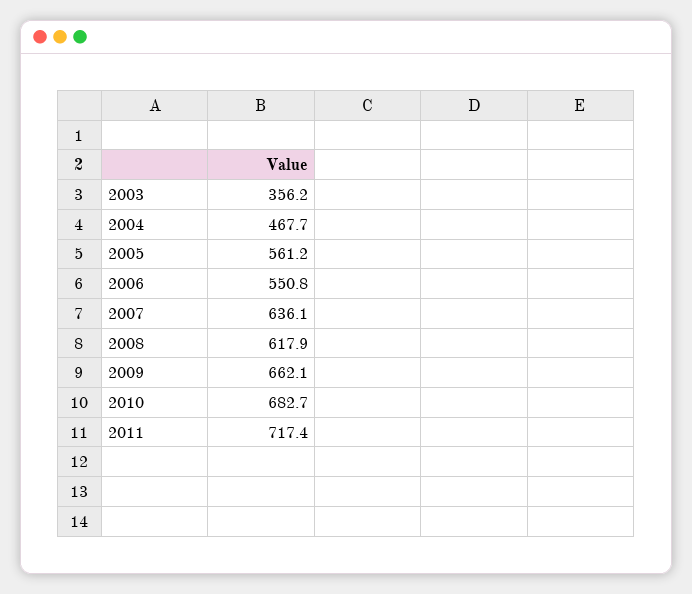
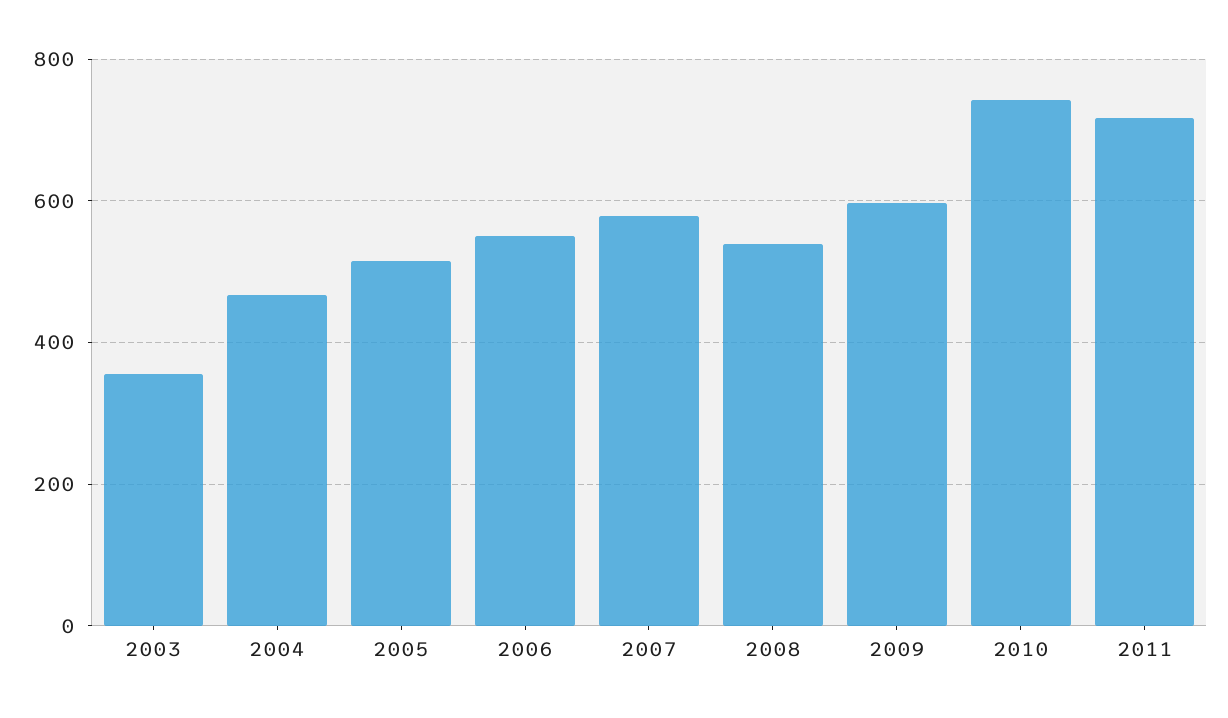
2005: 561.2 -> 520
2007: 636.1 -> 580
2008: 617.9 -> 540
2009: 662.1 -> 600
2010: 682.7 -> 740

